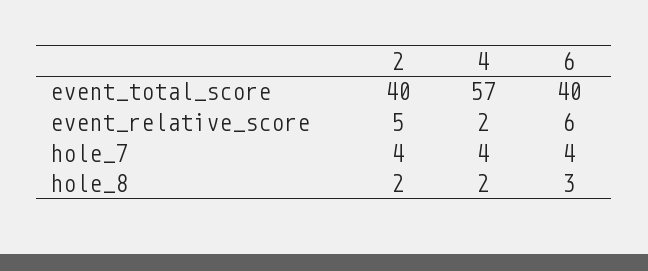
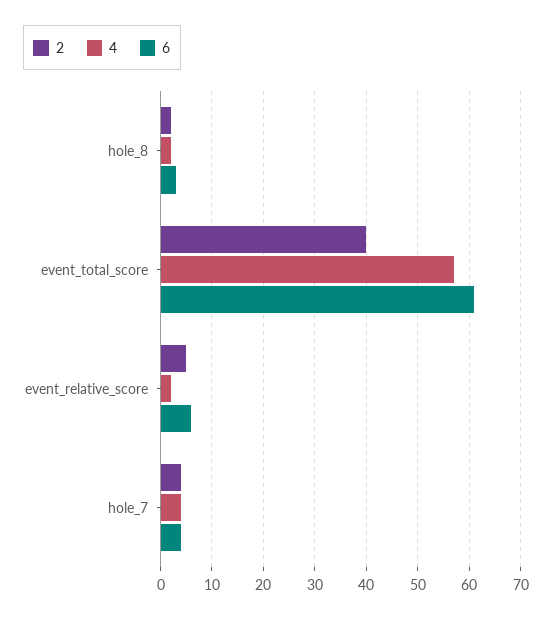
6, event_total_score: 40 -> 60

